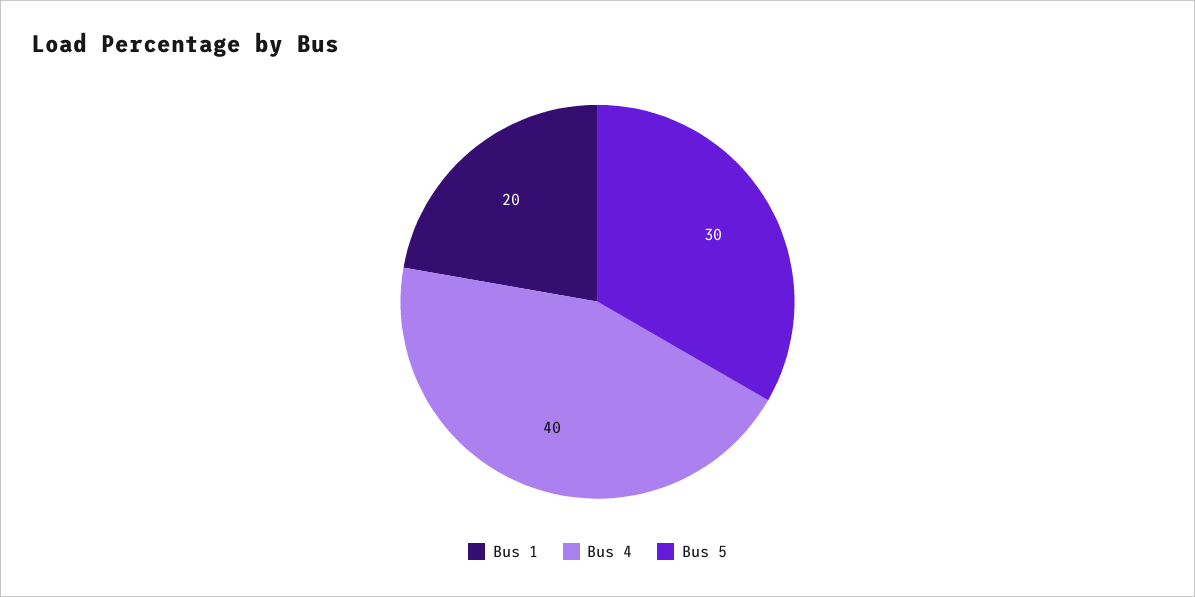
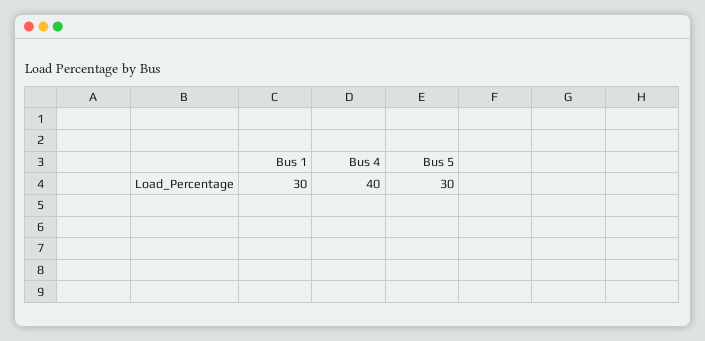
Bus 1: 20 -> 30

